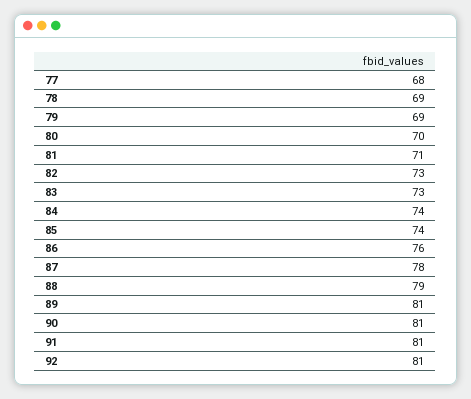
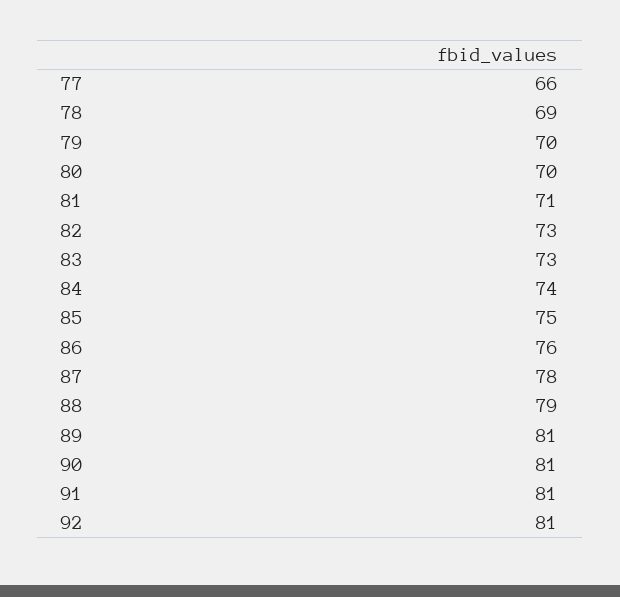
77: 68 -> 66
79: 69 -> 70
85: 74 -> 75

